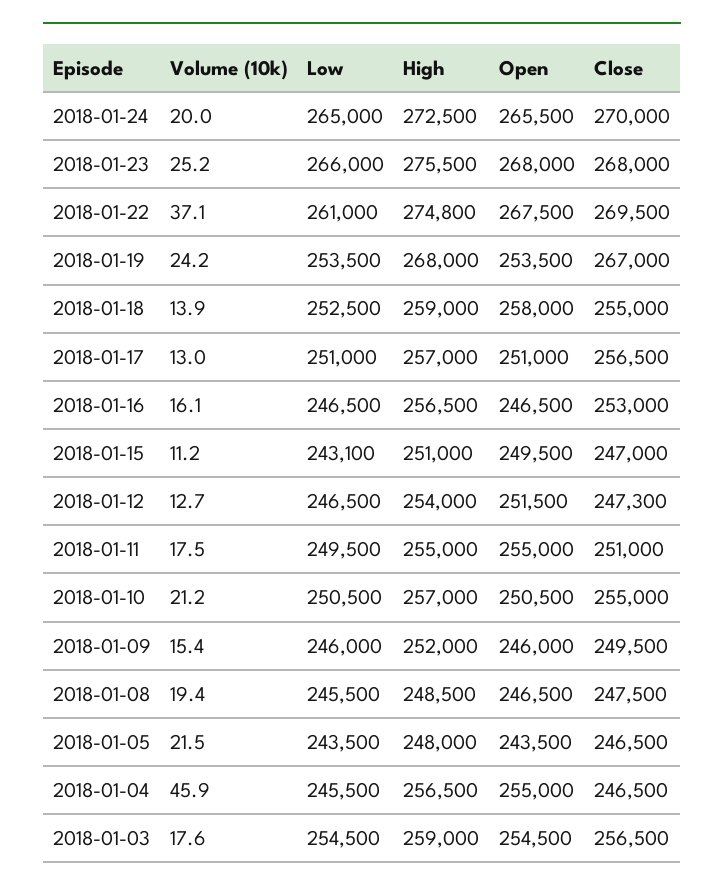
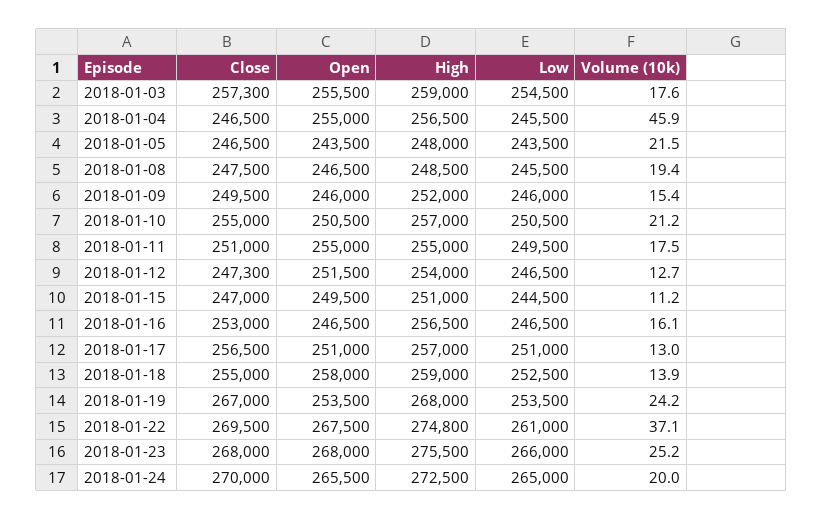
Low, 2018-01-15: 243100 -> 244500
Open, 2018-01-03: 254500 -> 255500
Close, 2018-01-03: 256500 -> 257300

